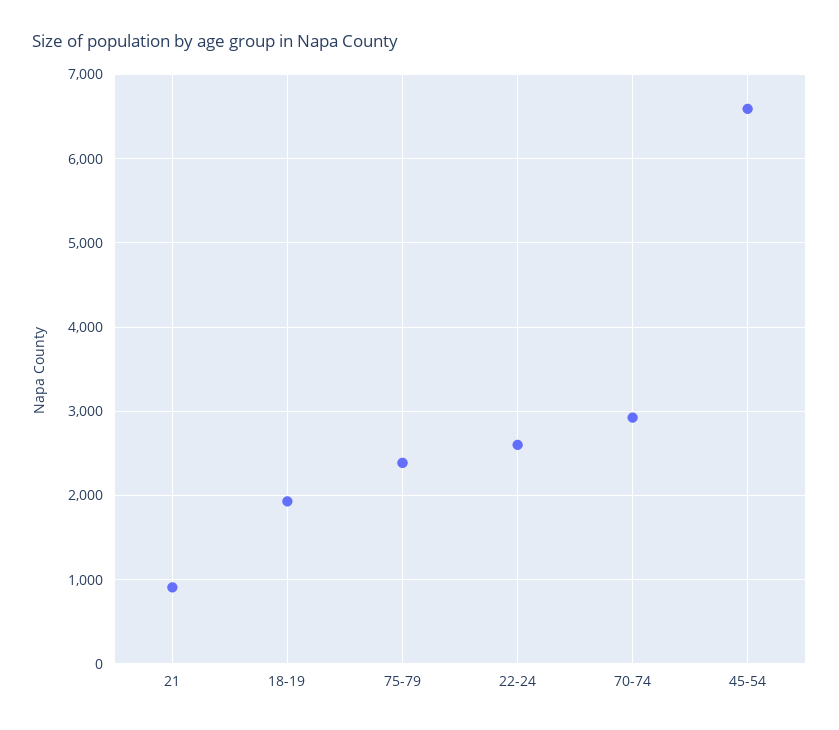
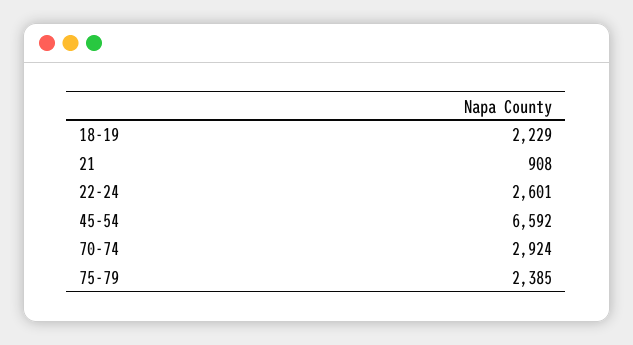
18-19: 1900 -> 2229

